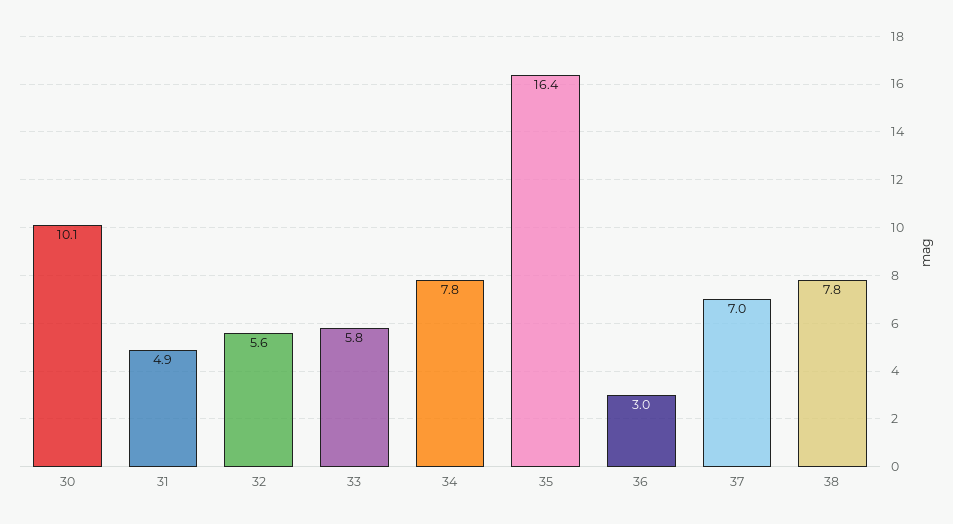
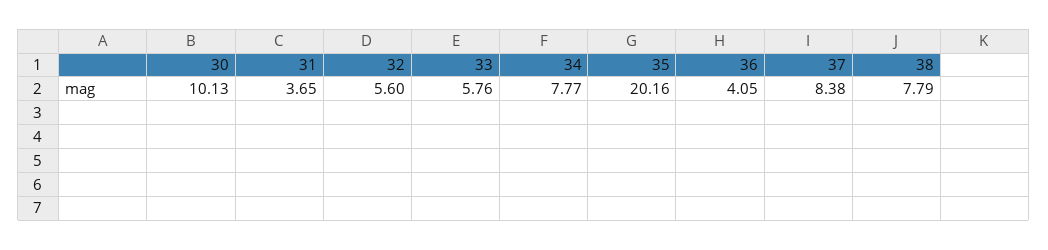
31: 4.9 -> 3.65
35: 16.4 -> 20.16
36: 3 -> 4.05
37: 7 -> 8.38

